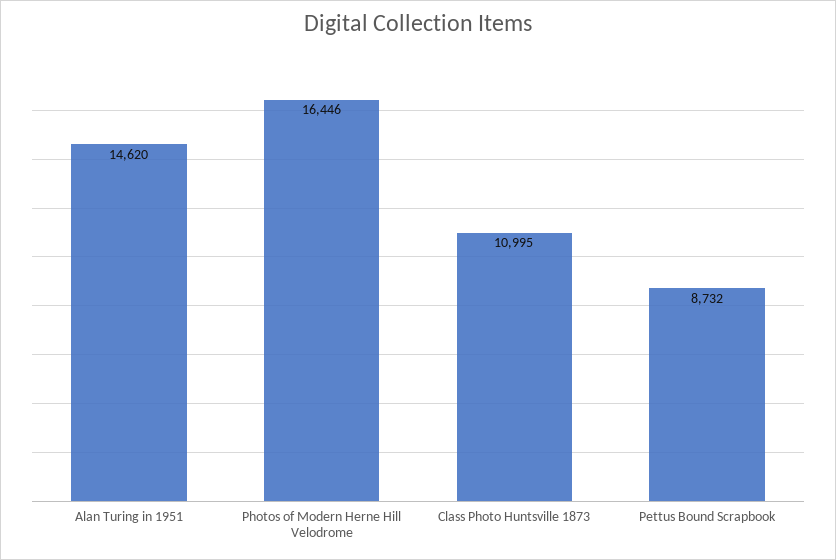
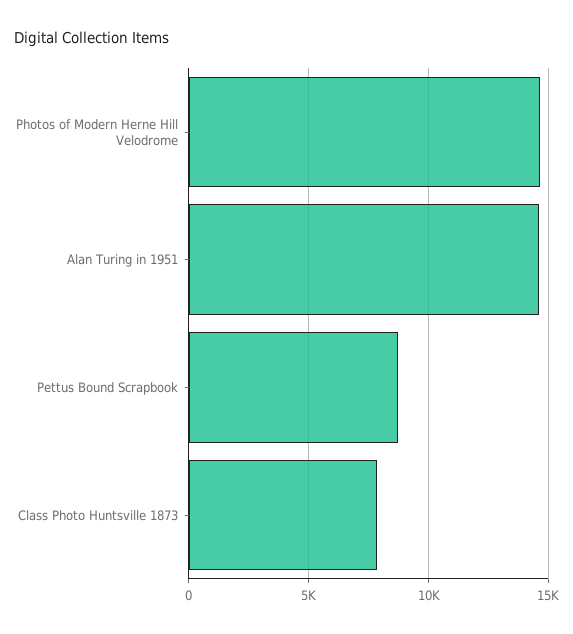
Photos of Modern Herne Hill Velodrome: 16446 -> 14500
Class Photo Huntsville 1873: 10995 -> 8000

